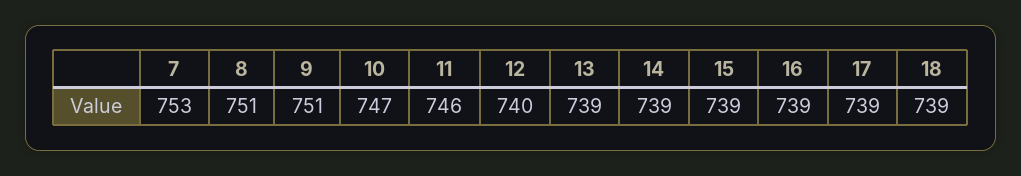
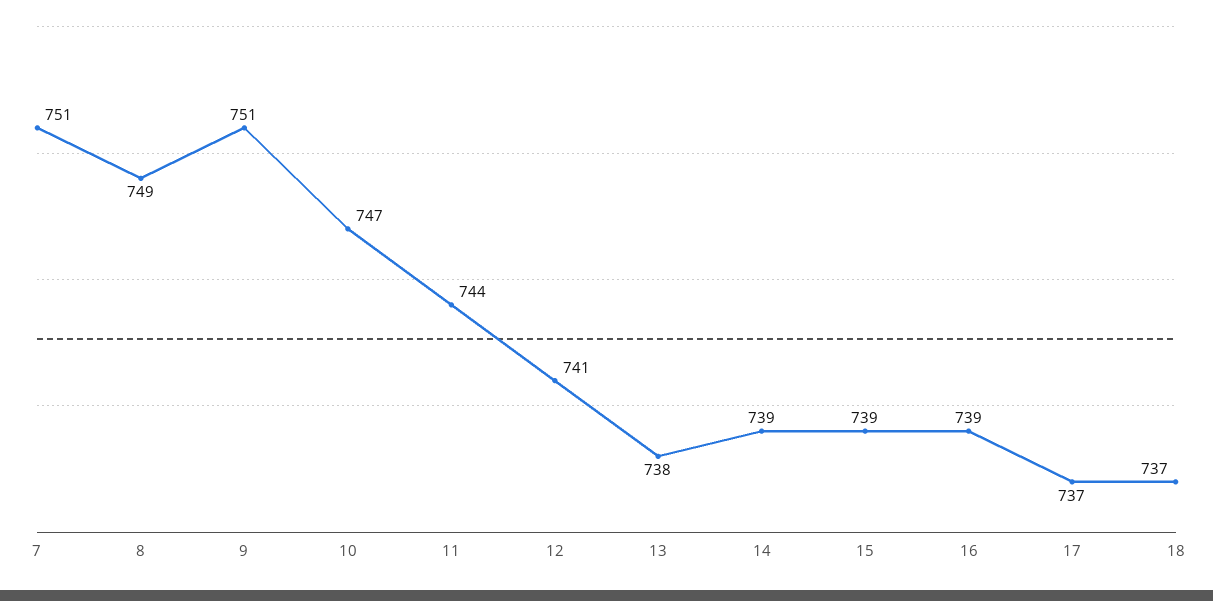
7: 753 -> 751
8: 751 -> 749
11: 746 -> 744
12: 740 -> 741
13: 739 -> 738
17: 739 -> 737
18: 739 -> 737

